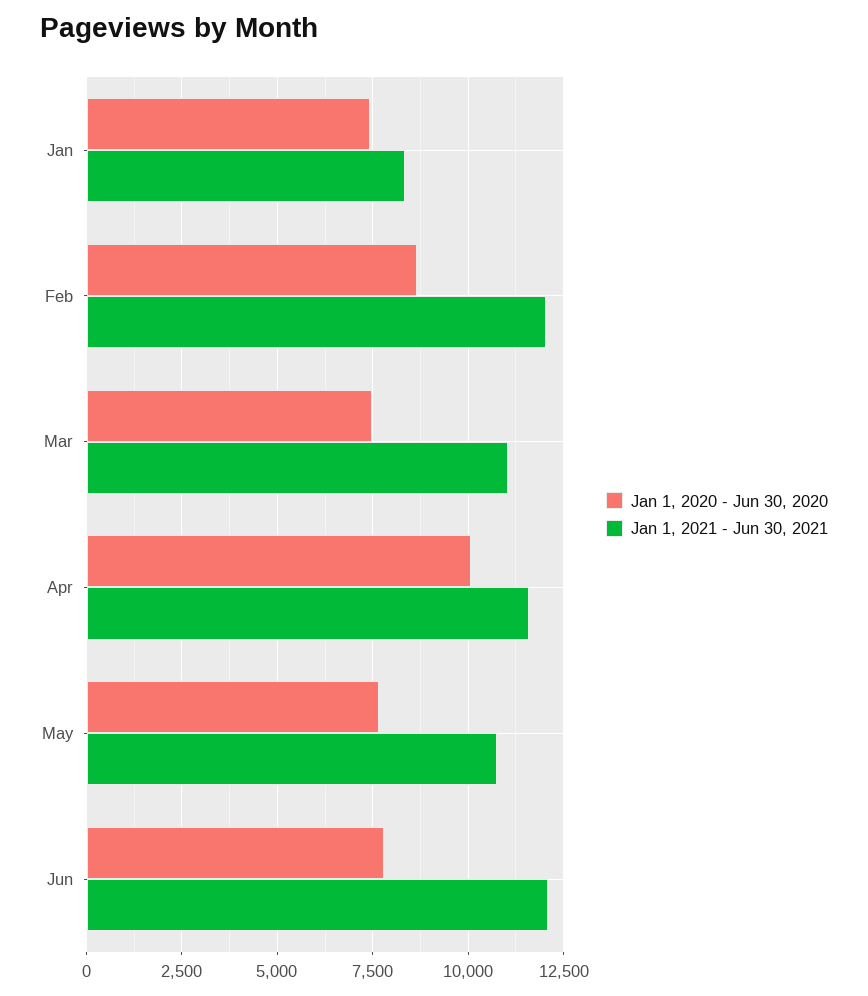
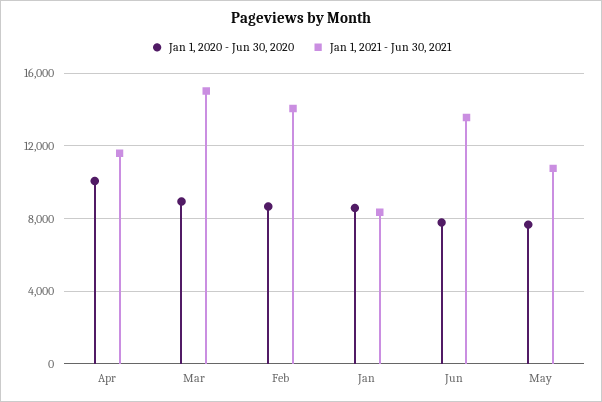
Jan 1, 2020 - Jun 30, 2020, Jan: 7500 -> 8500
Jan 1, 2021 - Jun 30, 2021, Feb: 12000 -> 14000
Jan 1, 2020 - Jun 30, 2020, Mar: 7500 -> 9000
Jan 1, 2021 - Jun 30, 2021, Mar: 11000 -> 15000
Jan 1, 2021 - Jun 30, 2021, Jun: 12000 -> 13500

